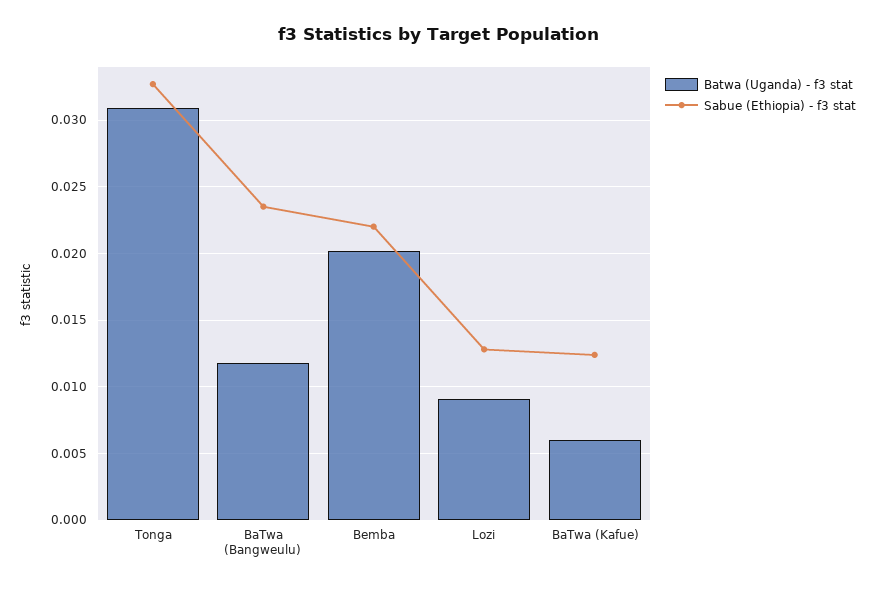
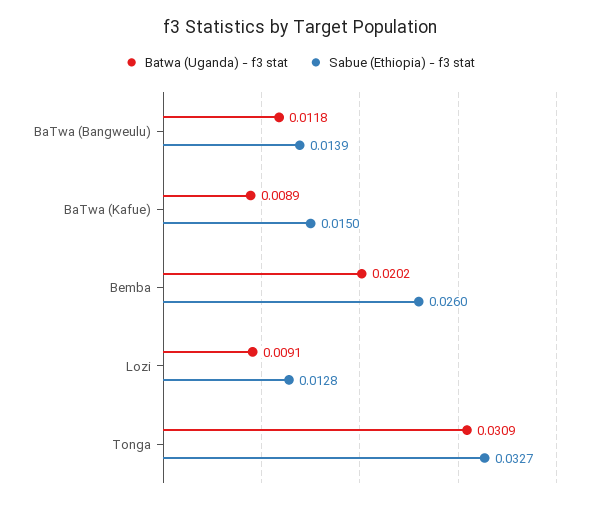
Sabue (Ethiopia) - f3 stat, BaTwa (Bangweulu): 0.0235 -> 0.0139
Sabue (Ethiopia) - f3 stat, Bemba: 0.022 -> 0.026
Batwa (Uganda) - f3 stat, BaTwa (Kafue): 0.006 -> 0.0089
Sabue (Ethiopia) - f3 stat, BaTwa (Kafue): 0.0125 -> 0.015

